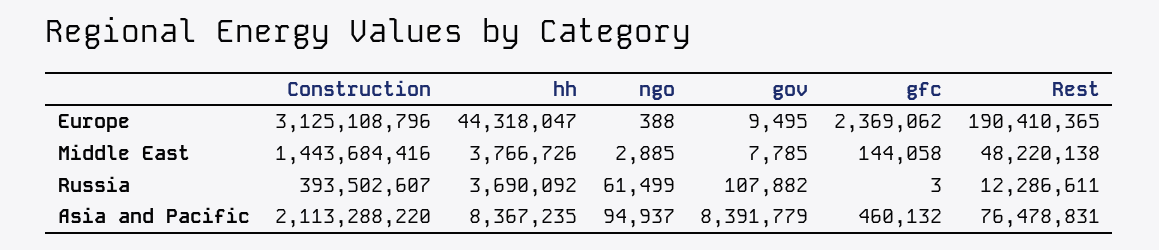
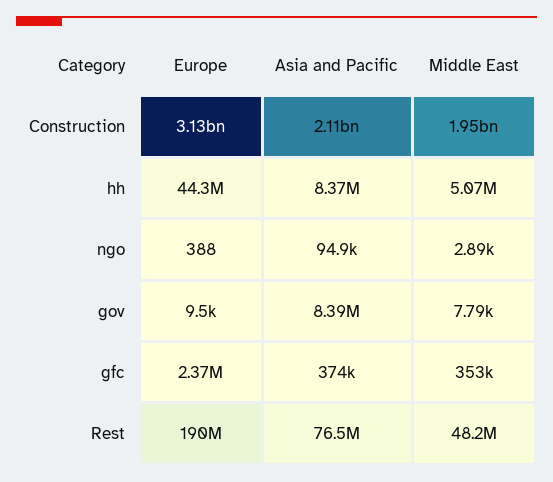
Construction, Middle East: 1443684416 -> 1950000000
hh, Middle East: 3766726 -> 5070000
gfc, Middle East: 144058 -> 353000
Construction, Russia: 393502607 -> none
hh, Russia: 3690092 -> none
ngo, Russia: 61499 -> none
gov, Russia: 107882 -> none
gfc, Russia: 3 -> none
Rest, Russia: 12286611 -> none
gfc, Asia and Pacific: 460132 -> 374000

